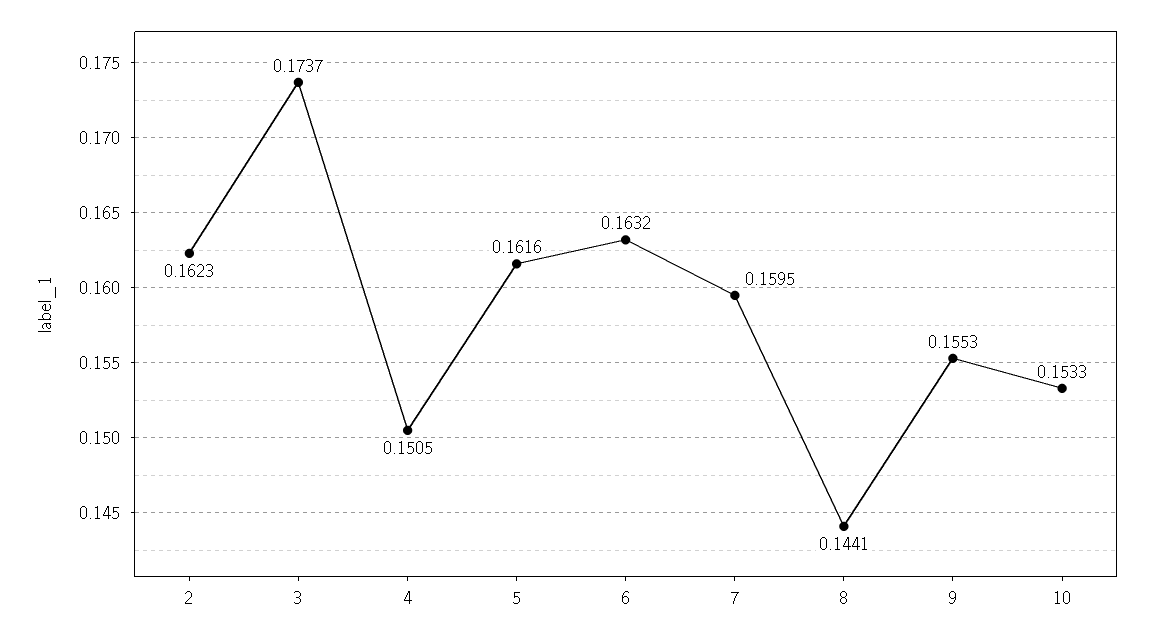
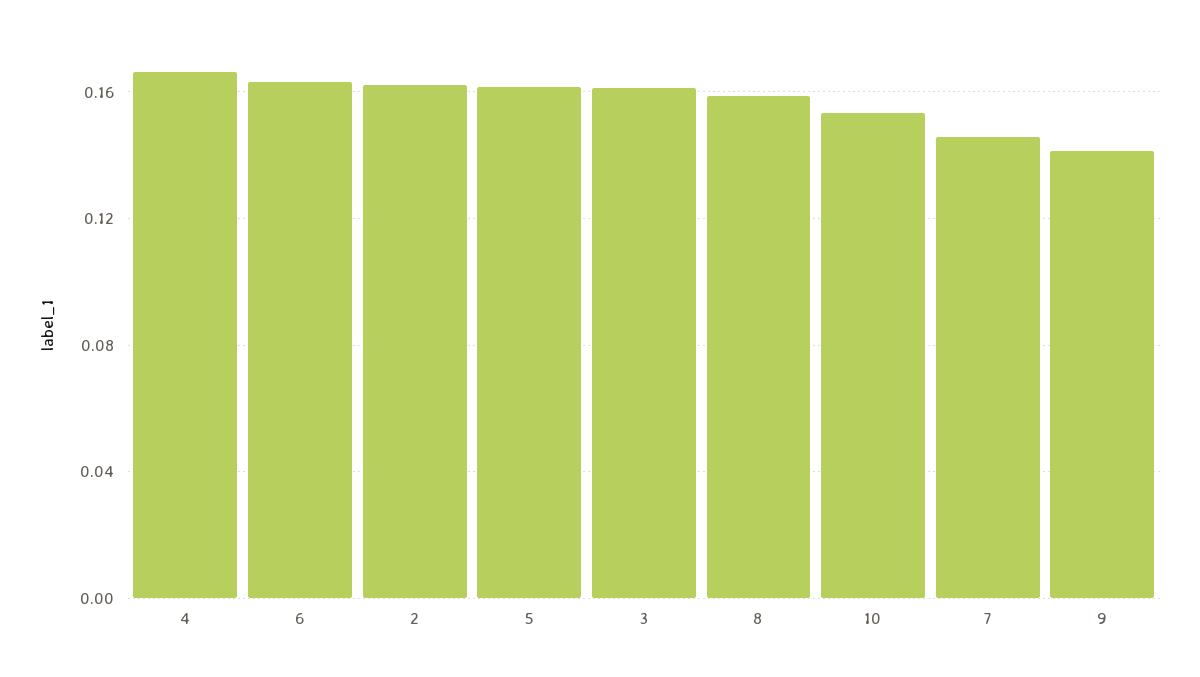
3: 0.1737 -> 0.16
4: 0.1505 -> 0.165
7: 0.1595 -> 0.145
8: 0.1441 -> 0.16
9: 0.1553 -> 0.14

